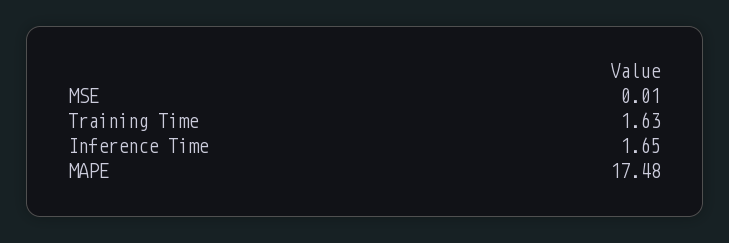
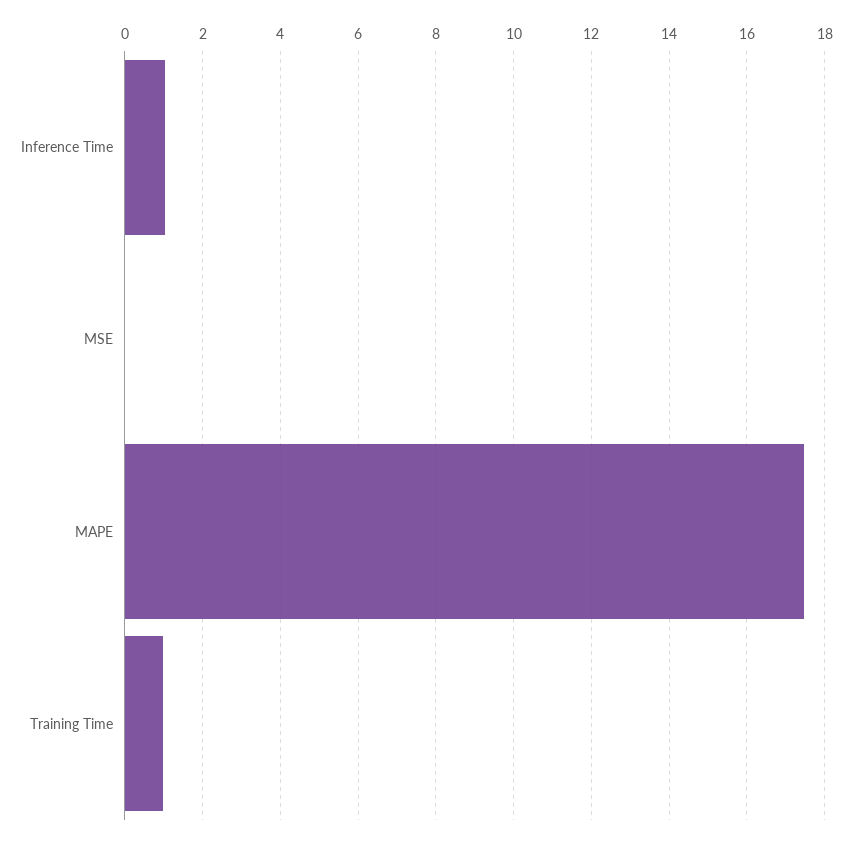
Training Time: 1.63 -> 1
Inference Time: 1.65 -> 1

